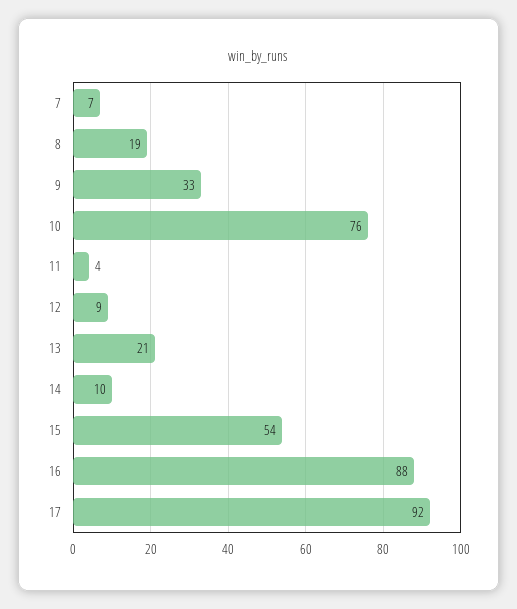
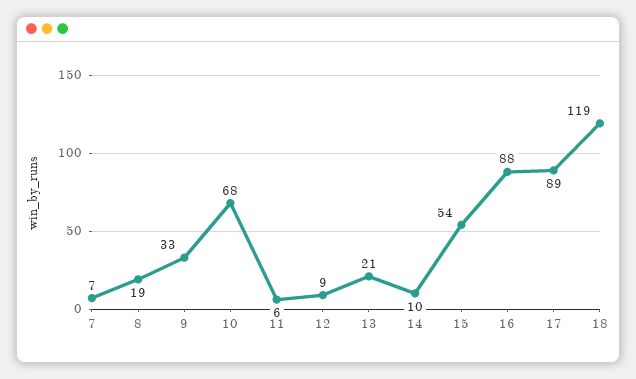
10: 76 -> 68
11: 4 -> 6
17: 92 -> 89
18: none -> 119

